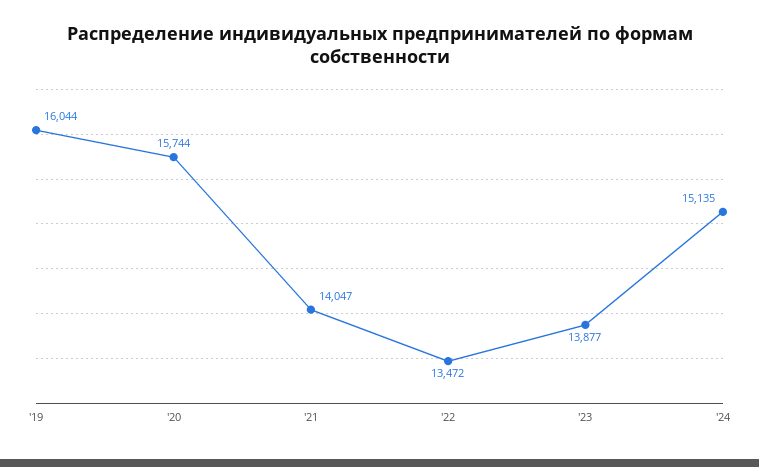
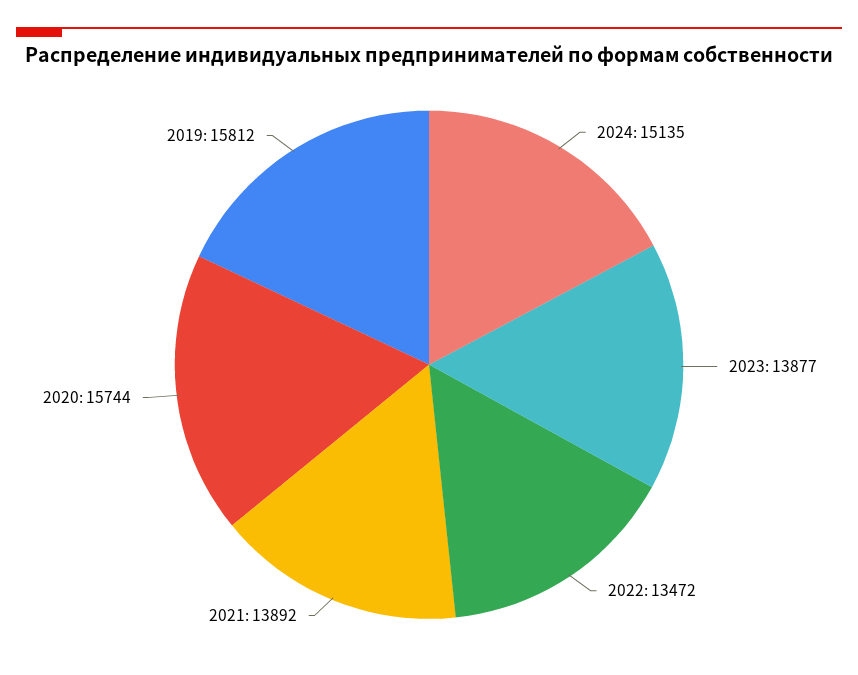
'19: 16044 -> 15812
'21: 14047 -> 13892

